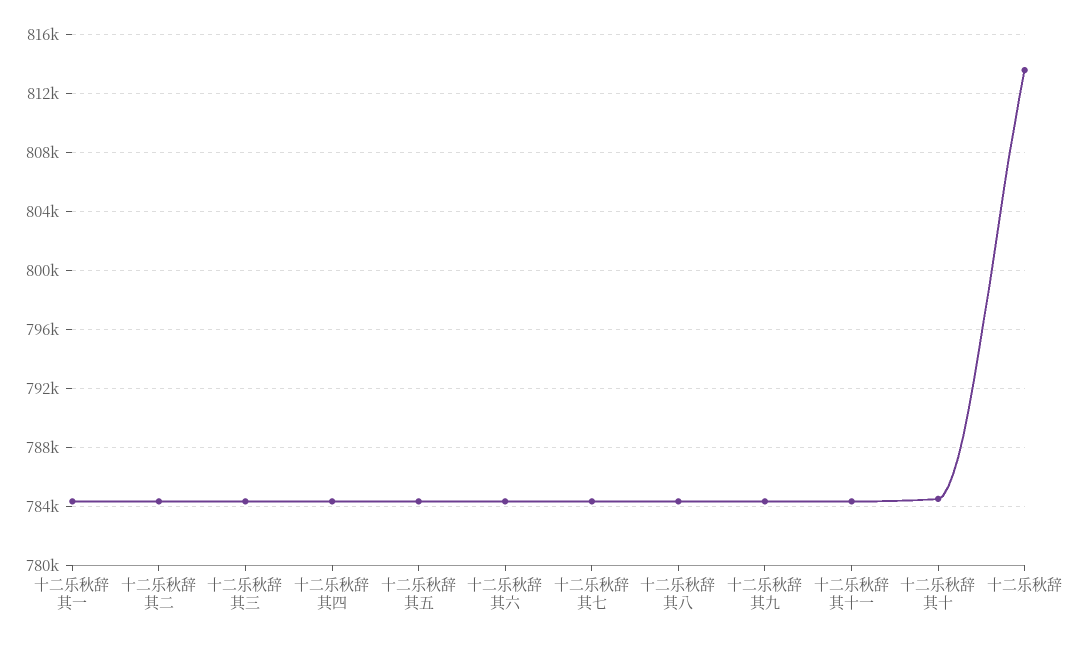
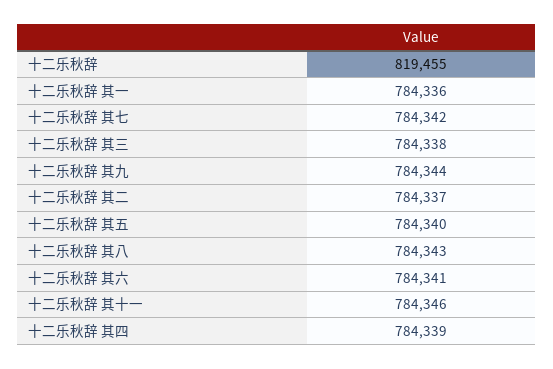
十二乐秋辞 其十: 784500 -> none
十二乐秋辞: 813500 -> 819455

